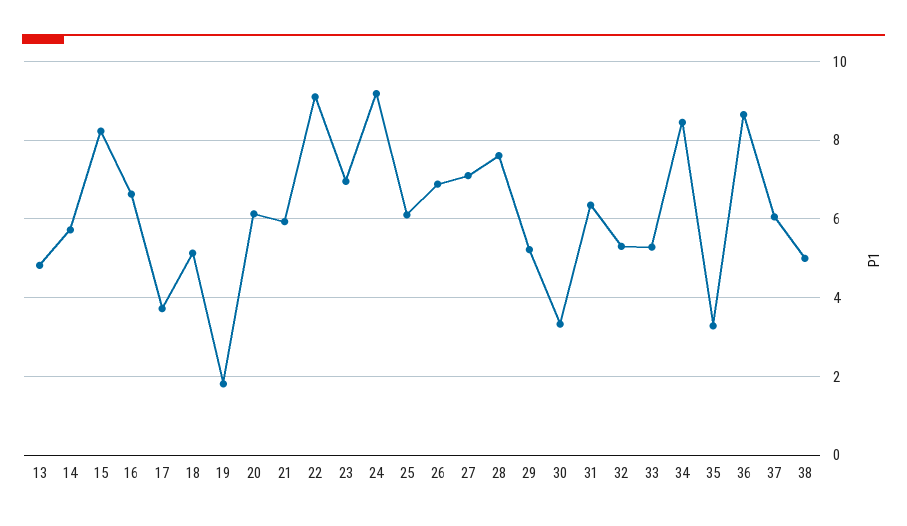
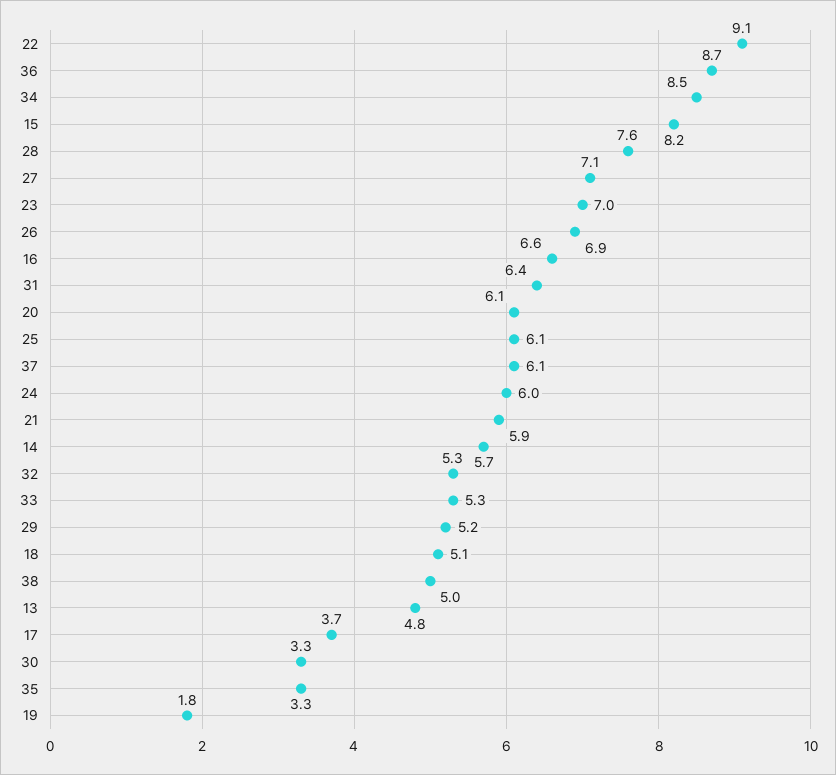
24: 9.2 -> 6

